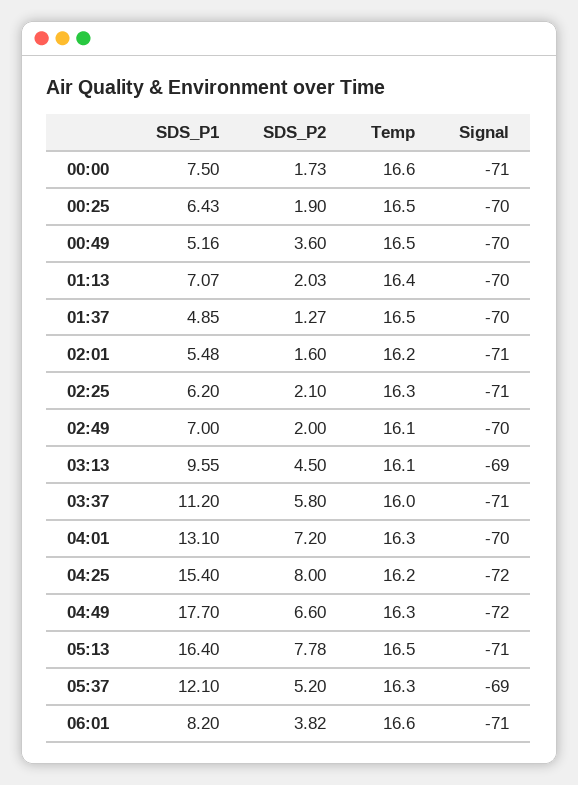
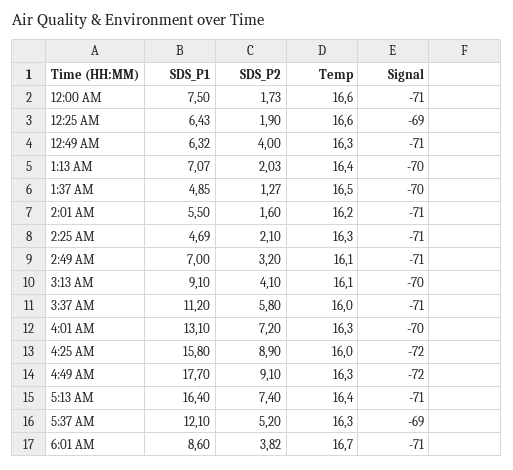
Temp, 00:25: 16.5 -> 16.6
Signal, 00:25: -70 -> -69
SDS_P1, 00:49: 5.16 -> 6.32
SDS_P2, 00:49: 3.6 -> 4
Temp, 00:49: 16.5 -> 16.3
Signal, 00:49: -70 -> -71
SDS_P1, 02:01: 5.48 -> 5.5
SDS_P1, 02:25: 6.2 -> 4.69
SDS_P2, 02:49: 2 -> 3.2
Signal, 02:49: -70 -> -71
SDS_P1, 03:13: 9.55 -> 9.1
SDS_P2, 03:13: 4.5 -> 4.1
Signal, 03:13: -69 -> -70
SDS_P1, 04:25: 15.4 -> 15.8
SDS_P2, 04:25: 8 -> 8.9
Temp, 04:25: 16.2 -> 16
SDS_P2, 04:49: 6.6 -> 9.1
SDS_P2, 05:13: 7.78 -> 7.4
Temp, 05:13: 16.5 -> 16.4
SDS_P1, 06:01: 8.2 -> 8.6
Temp, 06:01: 16.6 -> 16.7

